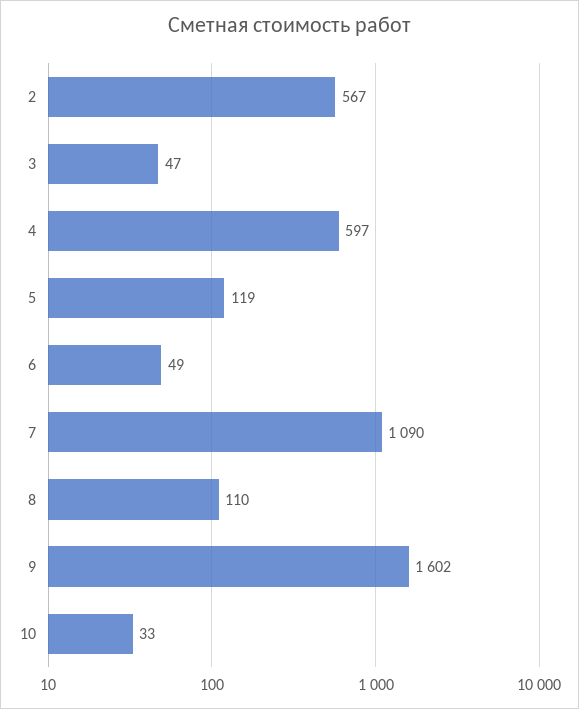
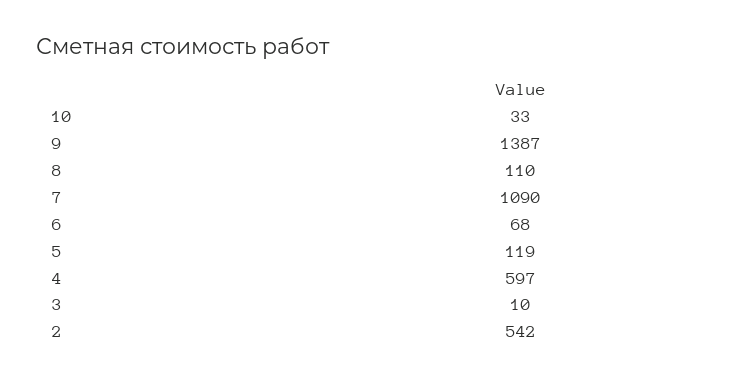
2: 567 -> 542
3: 47 -> 10
6: 49 -> 68
9: 1602 -> 1387

